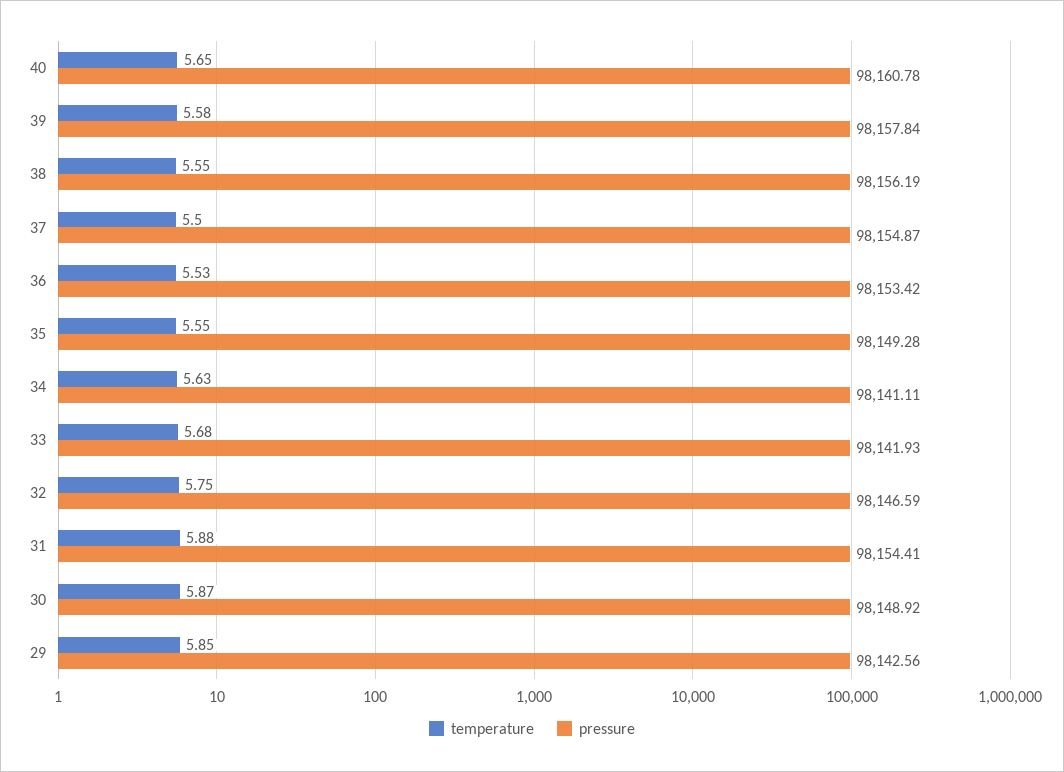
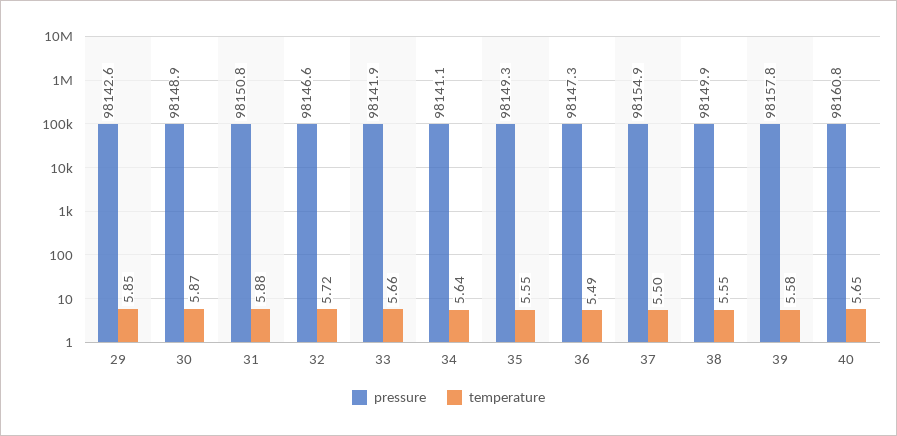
pressure, 38: 98156.19 -> 98149.9
temperature, 36: 5.53 -> 5.49
pressure, 36: 98153.42 -> 98147.3
temperature, 34: 5.63 -> 5.64
temperature, 33: 5.68 -> 5.66
temperature, 32: 5.75 -> 5.72
pressure, 31: 98154.41 -> 98150.8

